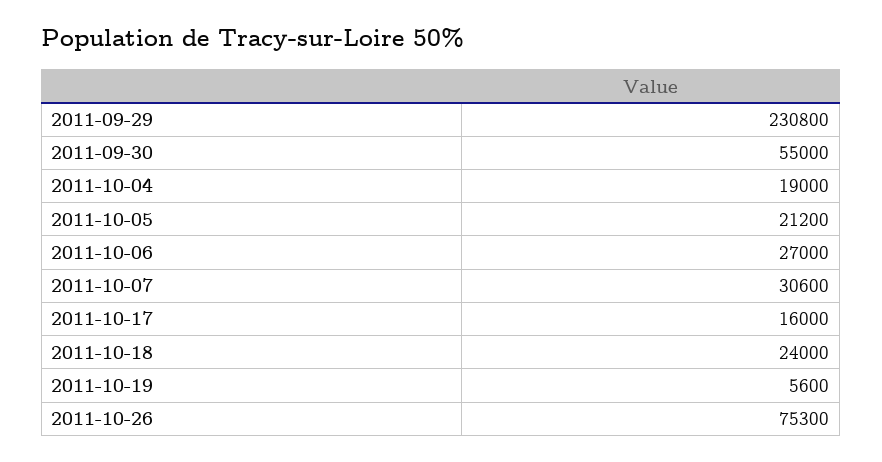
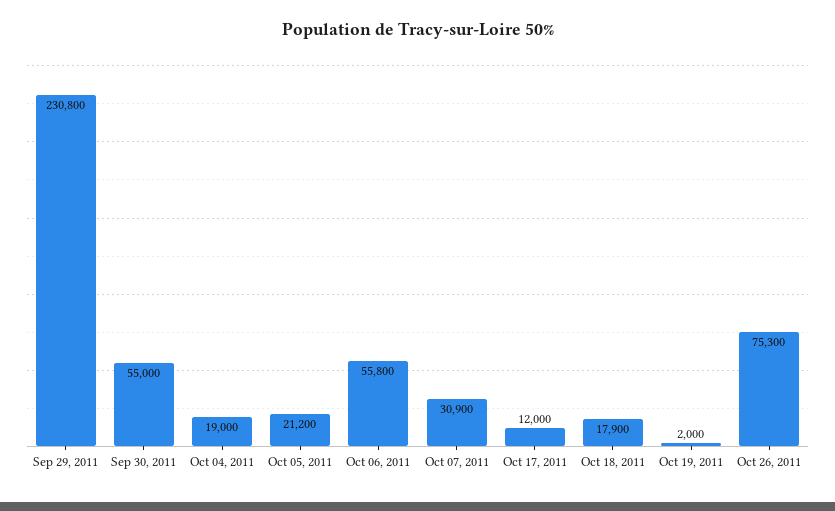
2011-10-06: 27000 -> 55800
2011-10-07: 30600 -> 30900
2011-10-17: 16000 -> 12000
2011-10-18: 24000 -> 17900
2011-10-19: 5600 -> 2000

